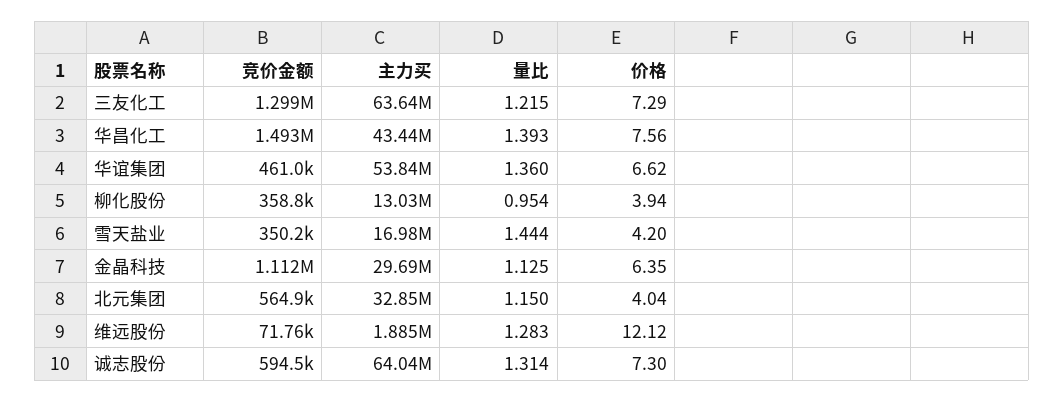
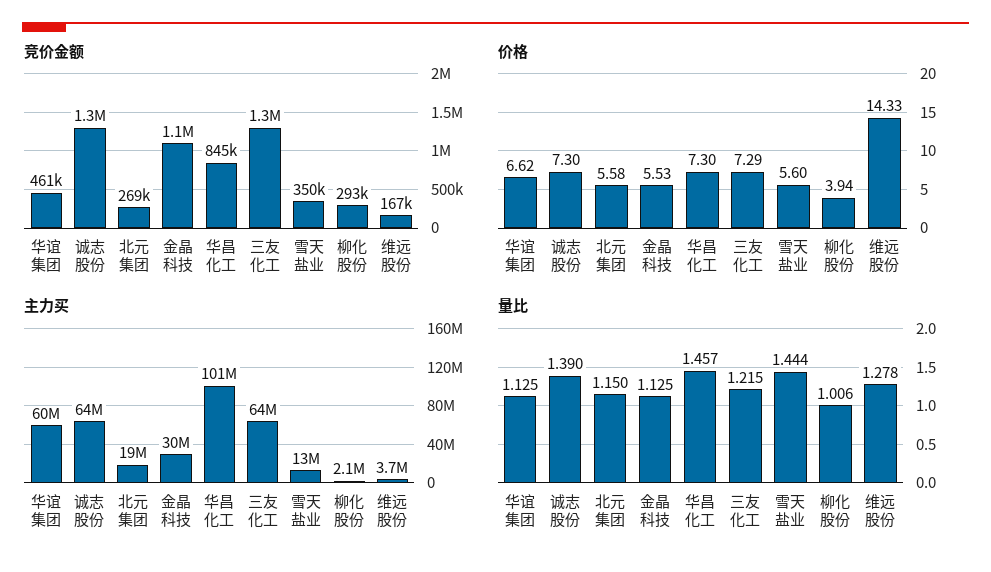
竞价金额, 华昌化工: 1493000 -> 845000
主力买, 华昌化工: 43440000 -> 101000000
量比, 华昌化工: 1.393 -> 1.457
价格, 华昌化工: 7.56 -> 7.3
主力买, 华谊集团: 53840000 -> 60000000
量比, 华谊集团: 1.36 -> 1.125
竞价金额, 柳化股份: 358800 -> 293000
主力买, 柳化股份: 13030000 -> 2100000
量比, 柳化股份: 0.954 -> 1.006
主力买, 雪天盐业: 16980000 -> 13000000
价格, 雪天盐业: 4.2 -> 5.6
价格, 金晶科技: 6.35 -> 5.53
竞价金额, 北元集团: 564900 -> 269000
主力买, 北元集团: 32850000 -> 19000000
价格, 北元集团: 4.04 -> 5.58
竞价金额, 维远股份: 71760 -> 167000
主力买, 维远股份: 1885000 -> 3700000
量比, 维远股份: 1.283 -> 1.278
价格, 维远股份: 12.12 -> 14.33
竞价金额, 诚志股份: 594500 -> 1300000
量比, 诚志股份: 1.314 -> 1.39

